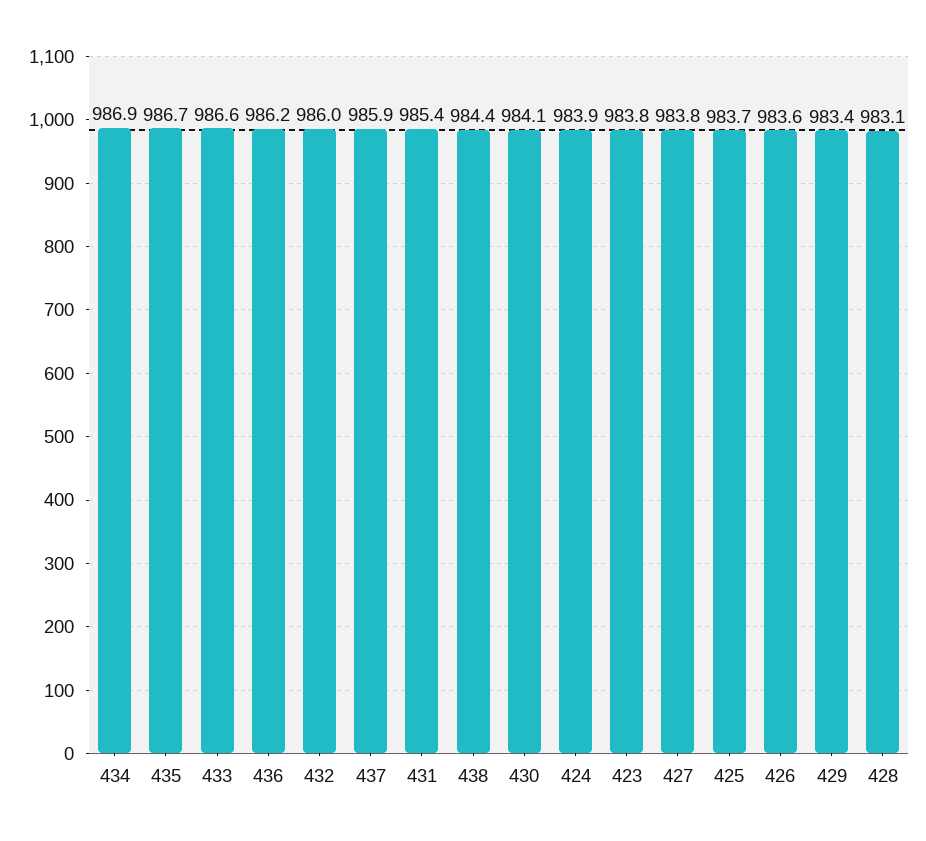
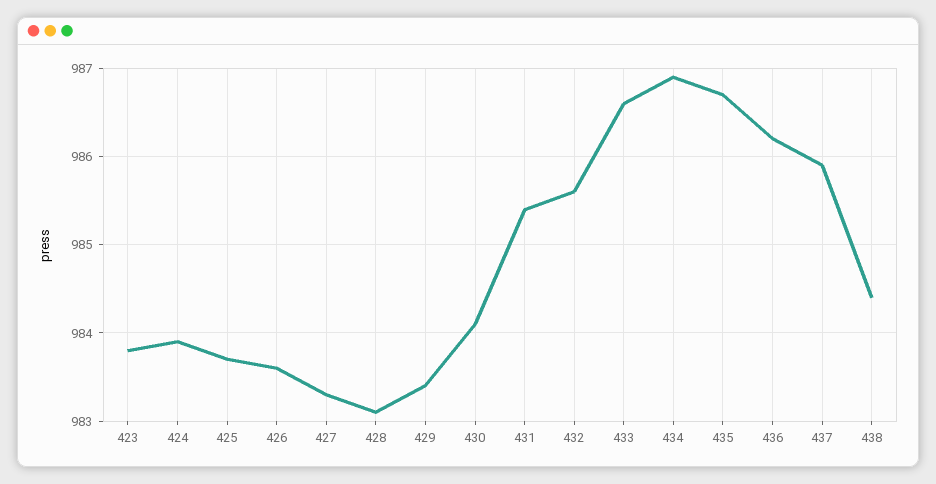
432: 986 -> 985.6
427: 983.8 -> 983.3

